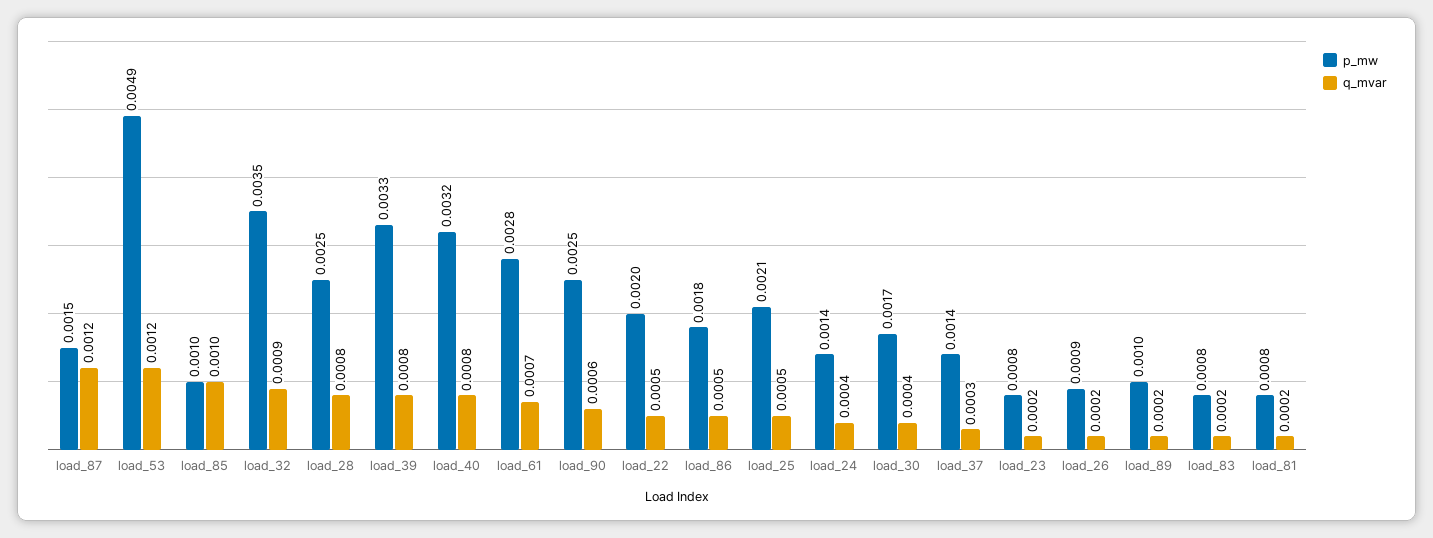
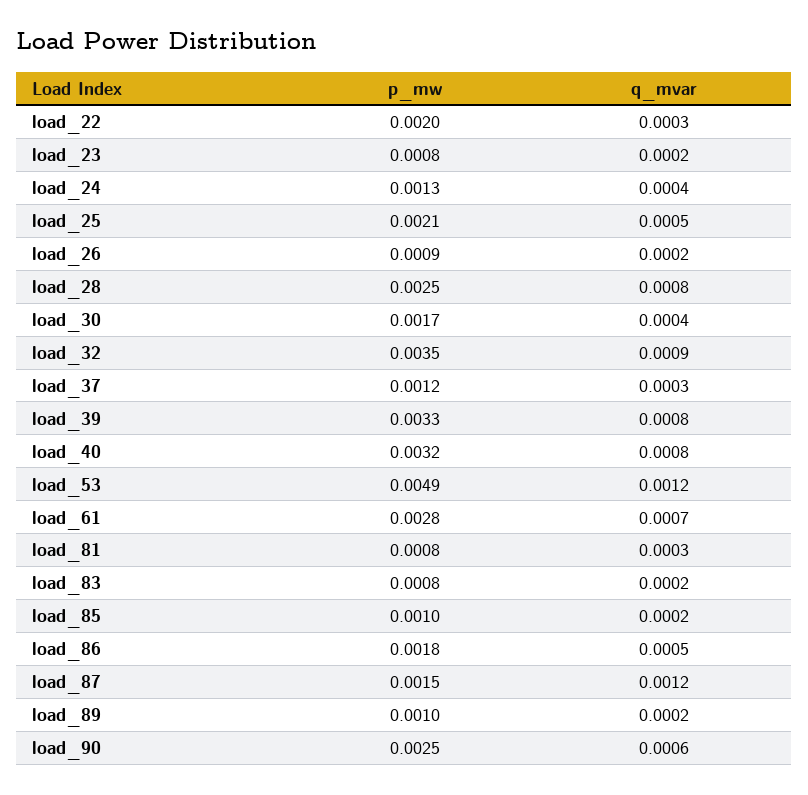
q_mvar, load_85: 0.001 -> 0.0002
q_mvar, load_22: 0.0005 -> 0.0003
p_mw, load_24: 0.0014 -> 0.0013
p_mw, load_37: 0.0014 -> 0.0012
q_mvar, load_81: 0.0002 -> 0.0003

